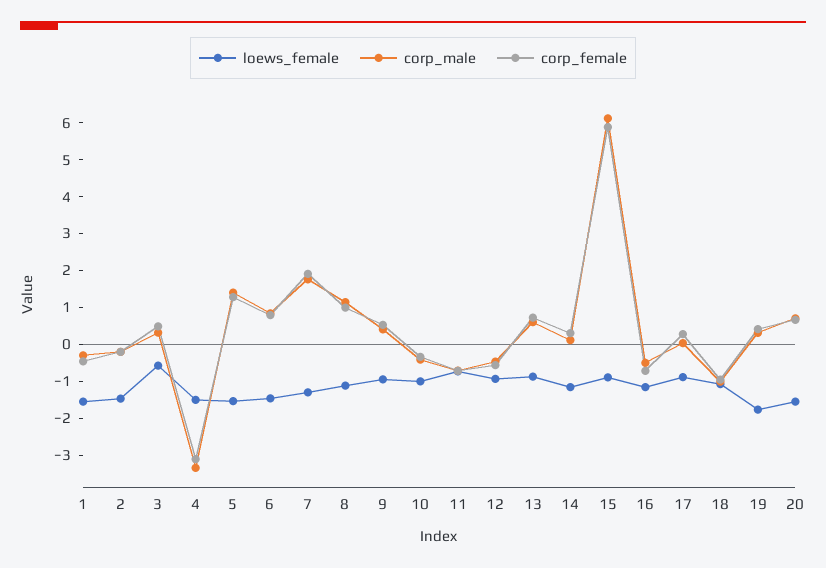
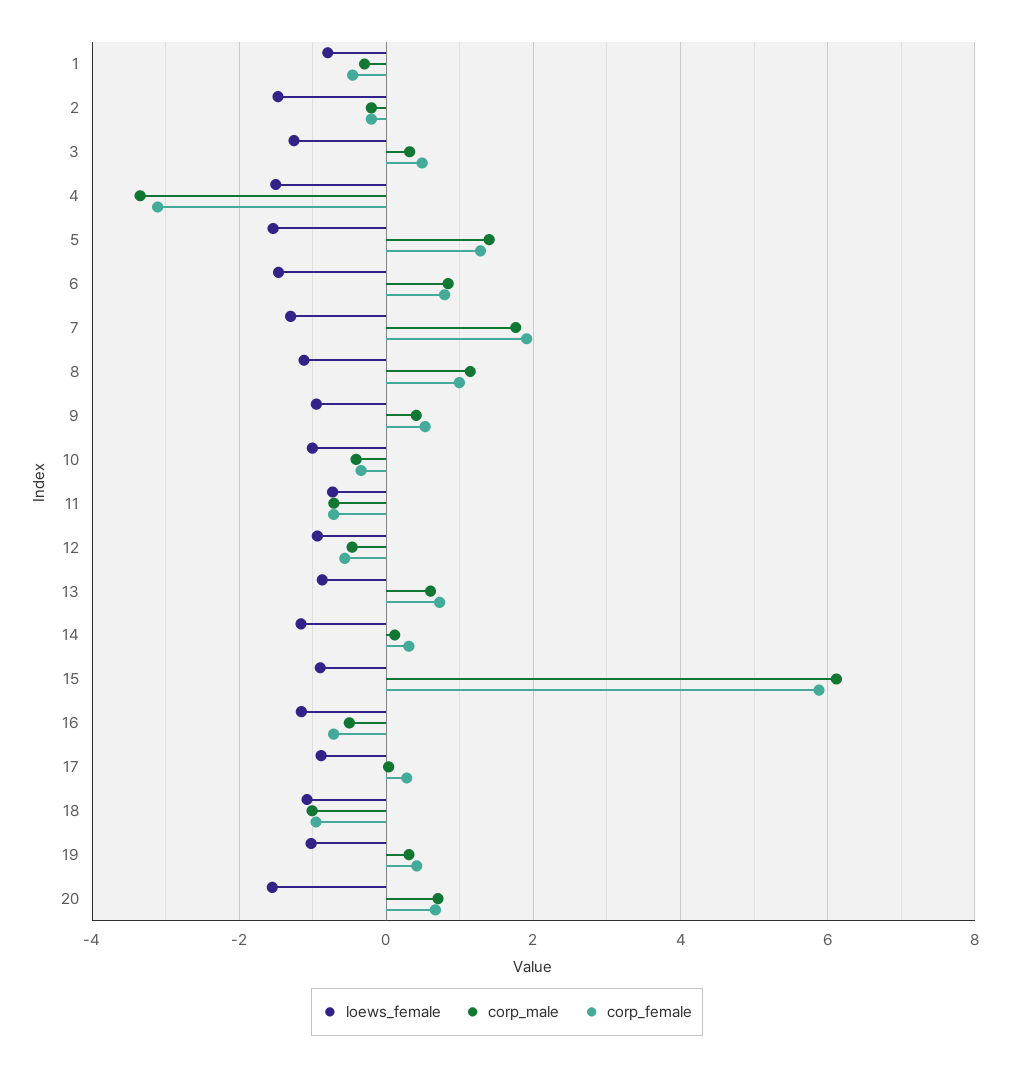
loews_female, 1: -1.5 -> -0.8
loews_female, 3: -0.5 -> -1.2
loews_female, 19: -1.75 -> -1

